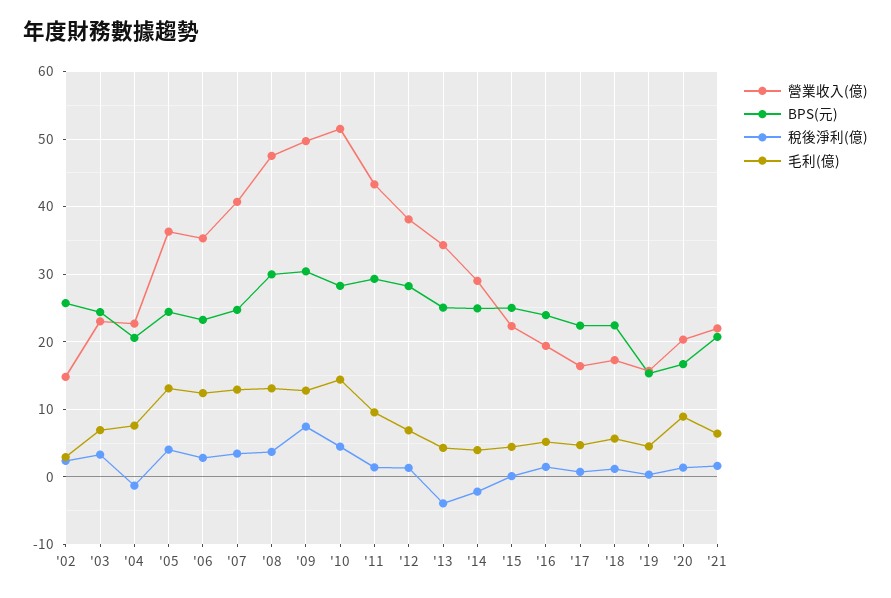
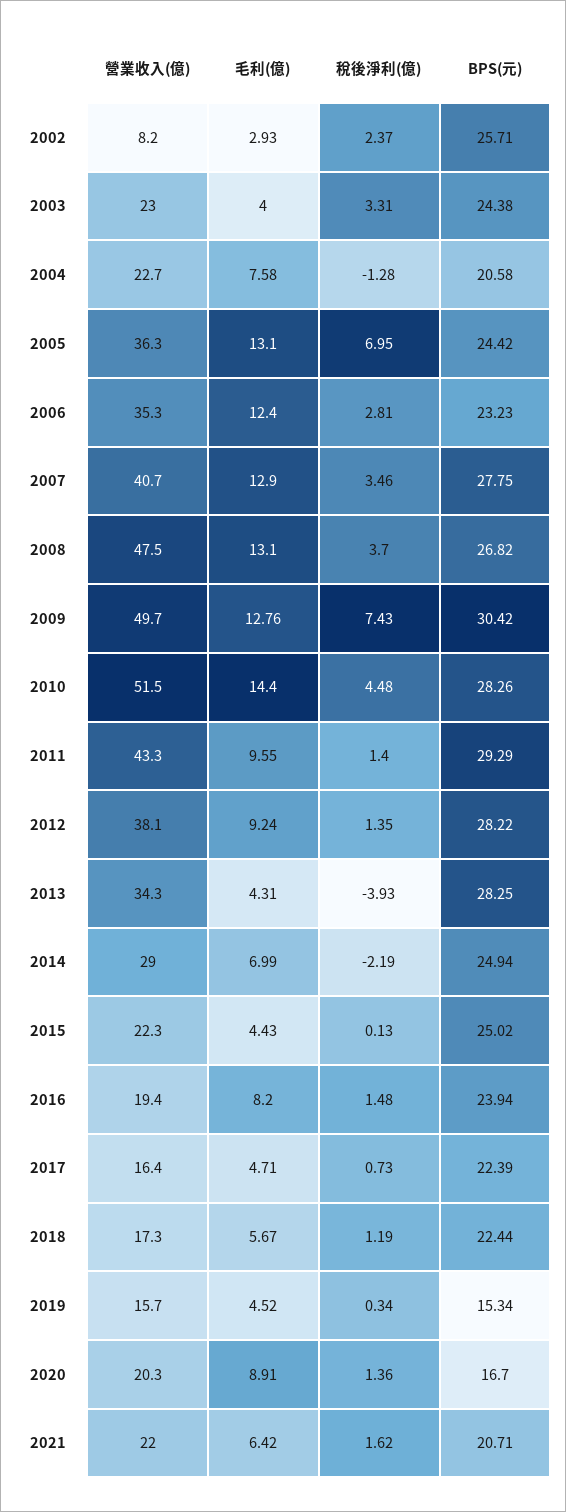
營業收入(億), '02: 15 -> 8.2
毛利(億), '03: 7 -> 4
稅後淨利(億), '05: 4 -> 6.95
BPS(元), '07: 25 -> 27.75
BPS(元), '08: 30 -> 26.82
毛利(億), '12: 7 -> 9.24
BPS(元), '13: 25 -> 28.25
毛利(億), '14: 4 -> 6.99
毛利(億), '16: 5 -> 8.2

